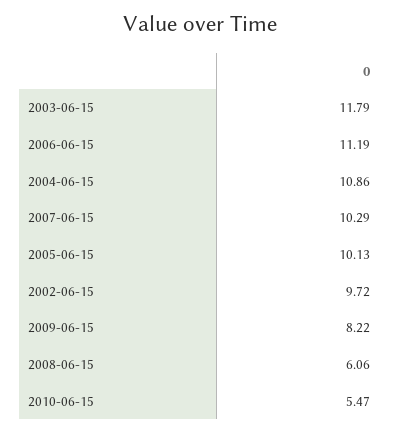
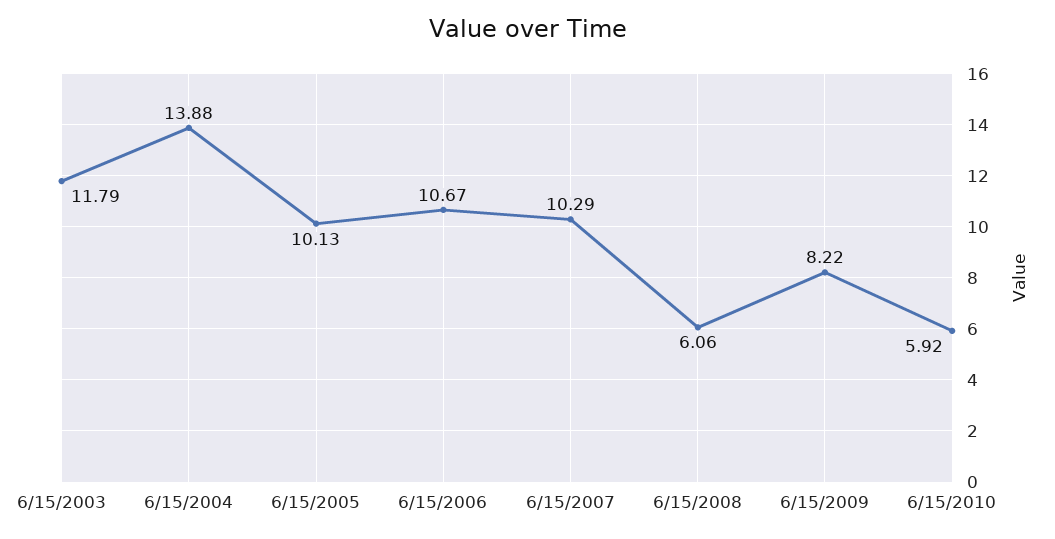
2006-06-15: 11.19 -> 10.67
2004-06-15: 10.86 -> 13.88
2002-06-15: 9.72 -> none
2010-06-15: 5.47 -> 5.92

